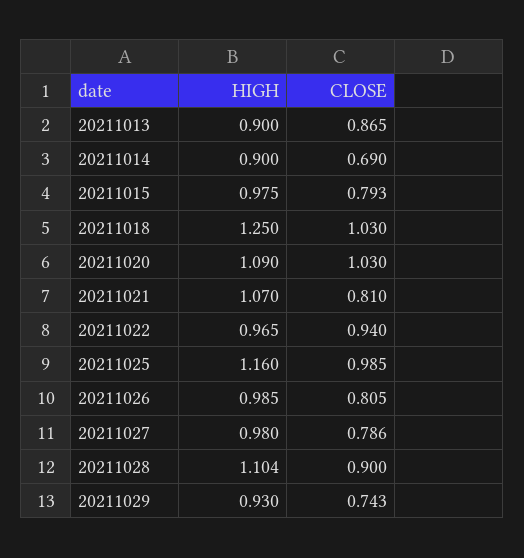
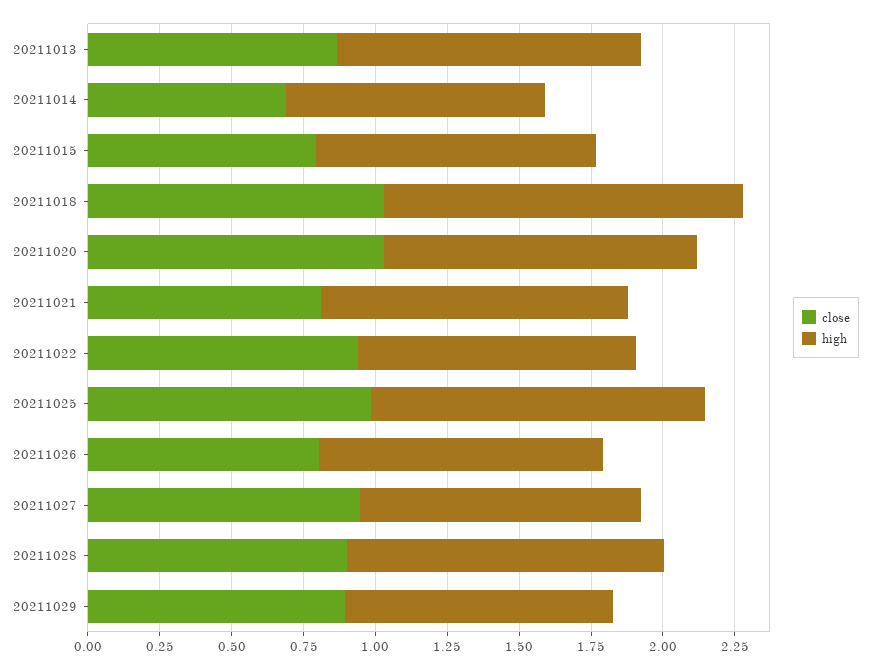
HIGH, 20211013: 0.9 -> 1.05
CLOSE, 20211027: 0.786 -> 0.95
CLOSE, 20211029: 0.743 -> 0.9

